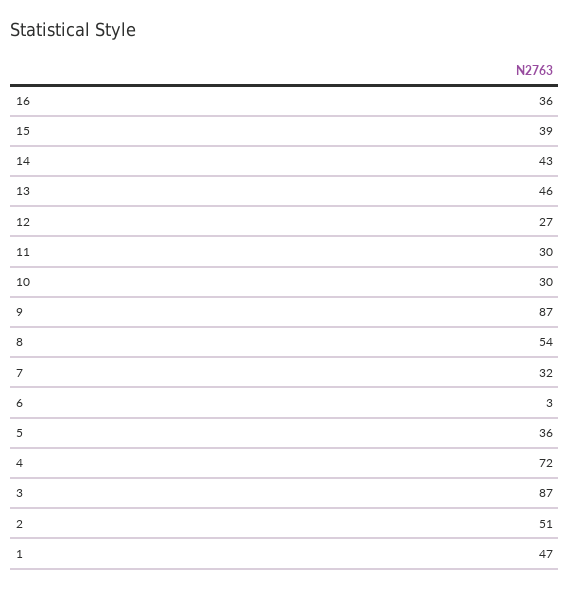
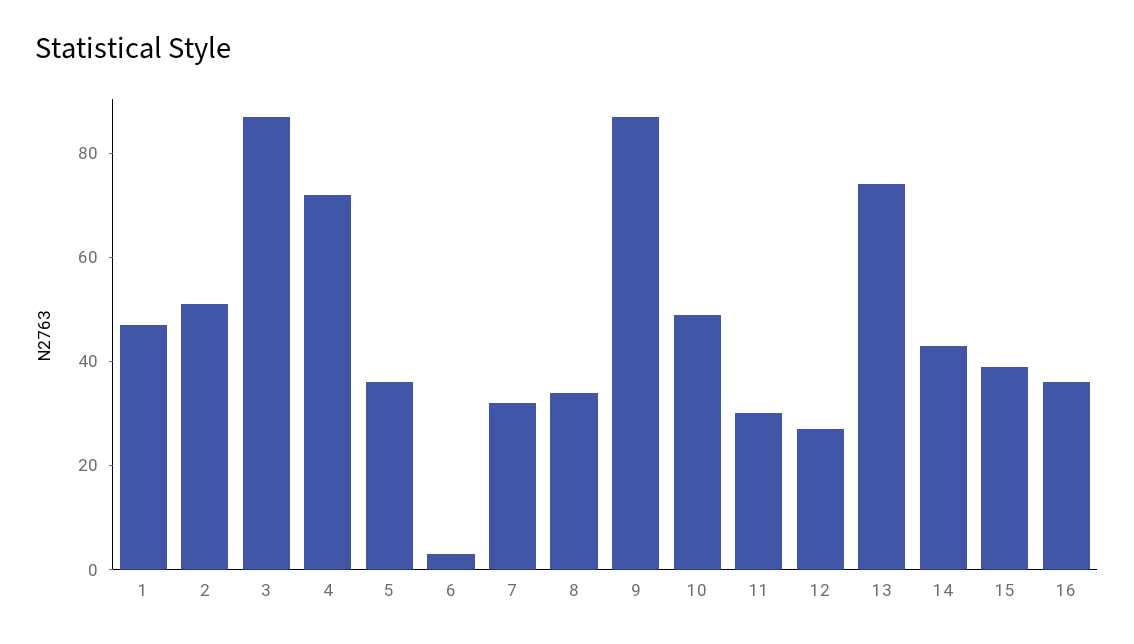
13: 46 -> 75
10: 30 -> 50
8: 54 -> 35

